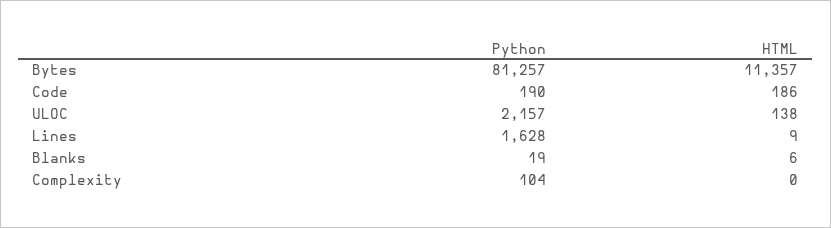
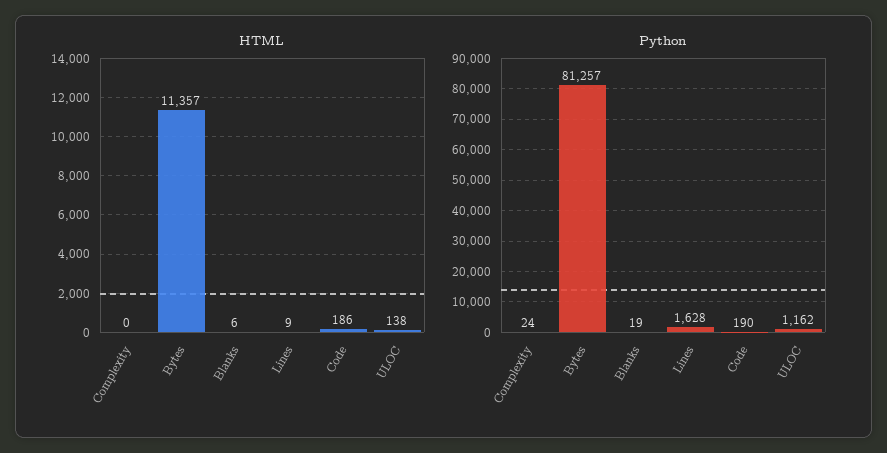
Python, ULOC: 2157 -> 1162
Python, Complexity: 104 -> 24

